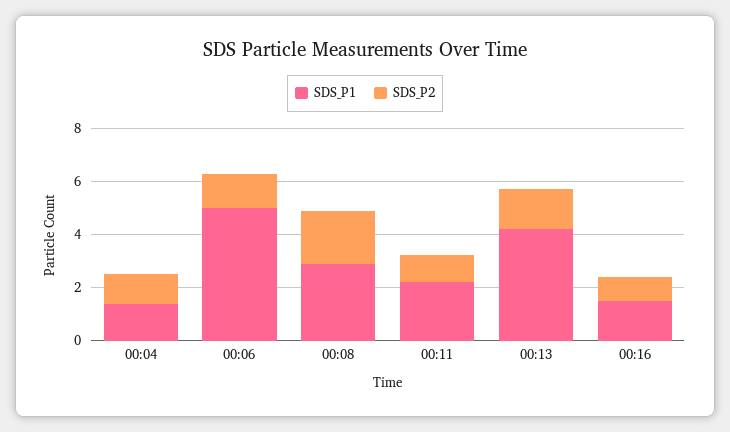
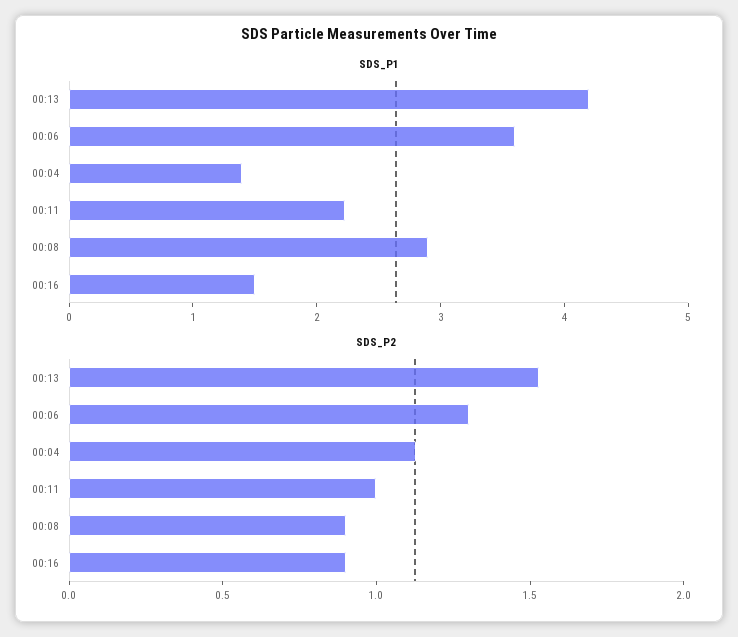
SDS_P1, 00:06: 5 -> 3.6
SDS_P2, 00:08: 2 -> 0.9

